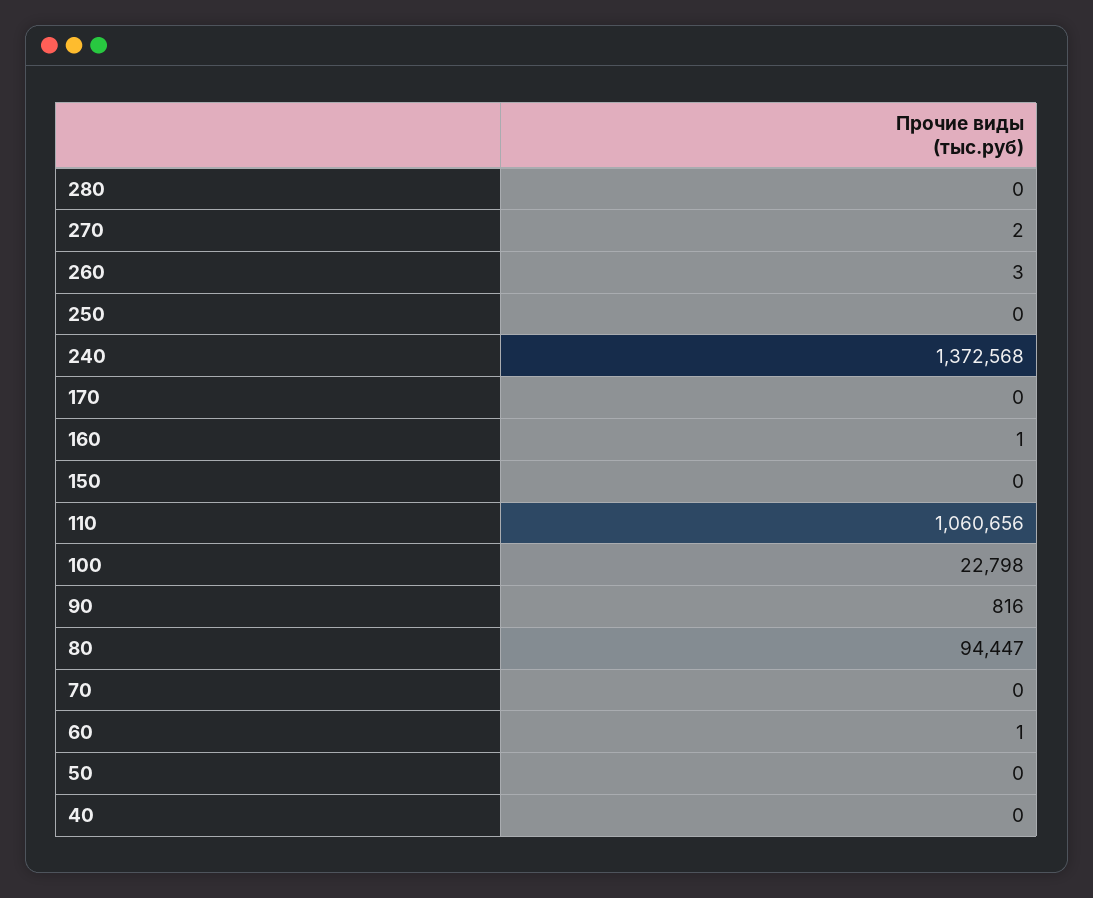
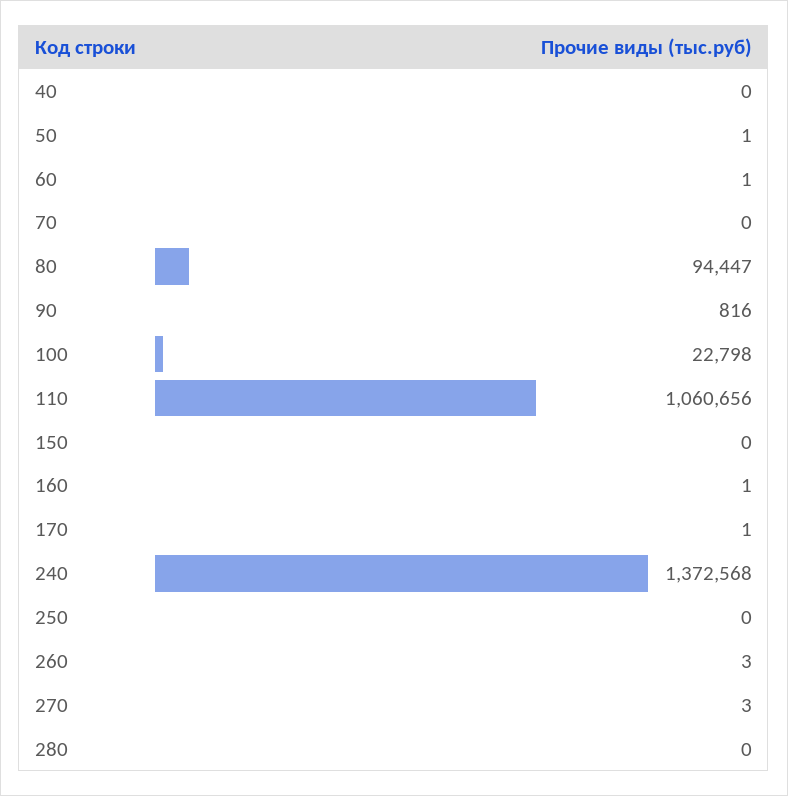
270: 2 -> 3
170: 0 -> 1
50: 0 -> 1

